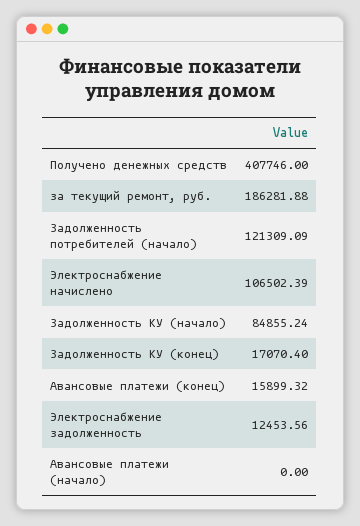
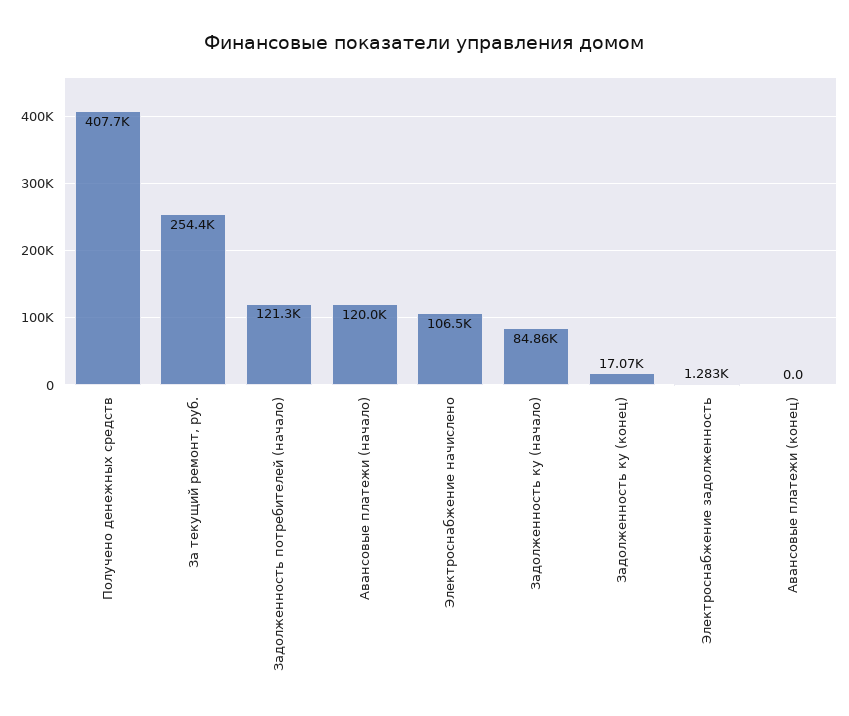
за текущий ремонт, руб.: 186281.88 -> 254400
Авансовые платежи (конец): 15899.32 -> 0
Электроснабжение задолженность: 12453.56 -> 1283
Авансовые платежи (начало): 0 -> 120000

